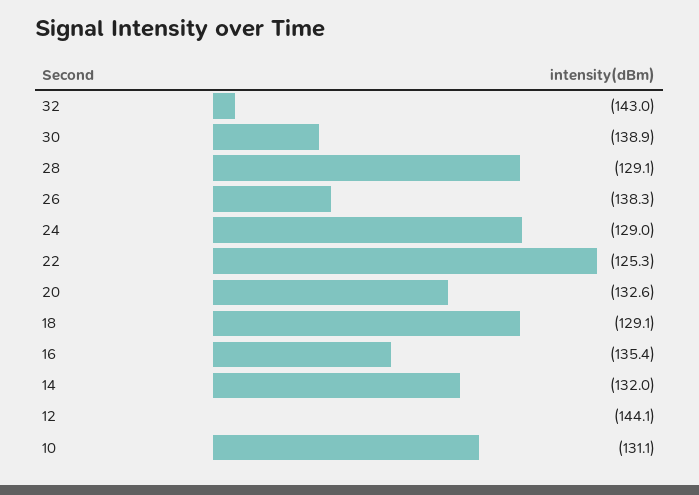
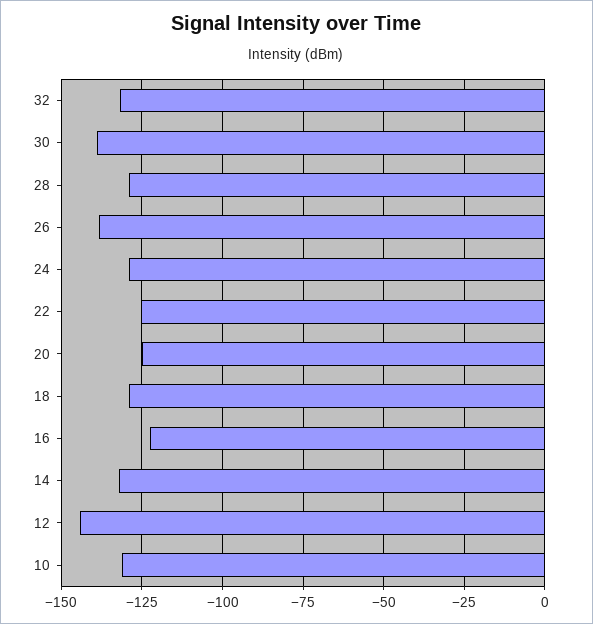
32: -143 -> -132.5
20: -132.6 -> -125
16: -135.4 -> -122.5

